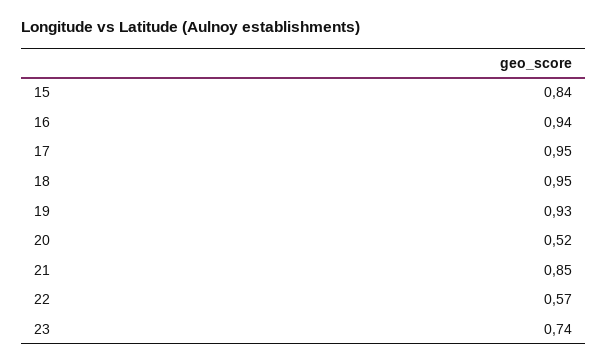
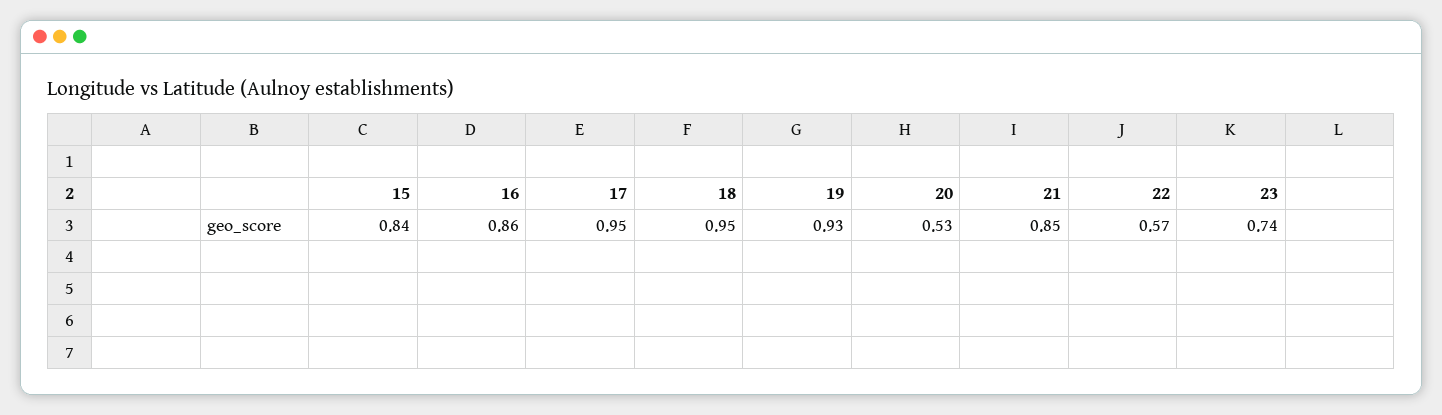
16: 0.94 -> 0.86
20: 0.52 -> 0.53

